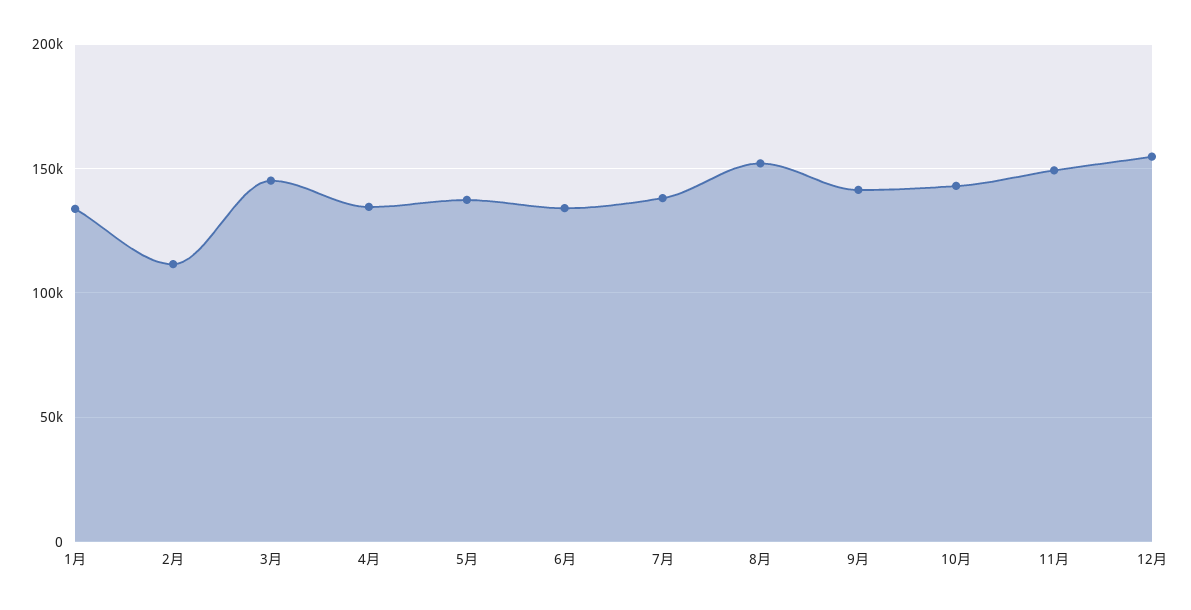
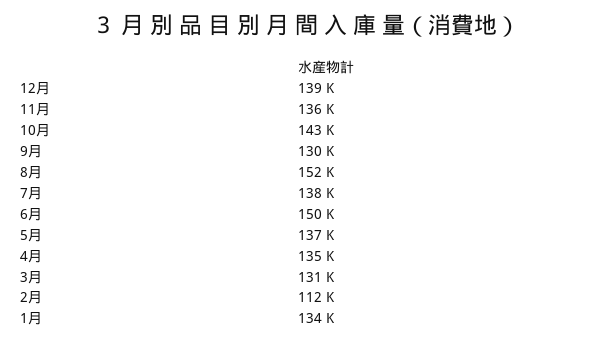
3月: 145000 -> 131000
6月: 135000 -> 150000
9月: 140000 -> 130000
11月: 150000 -> 136000
12月: 155000 -> 139000

